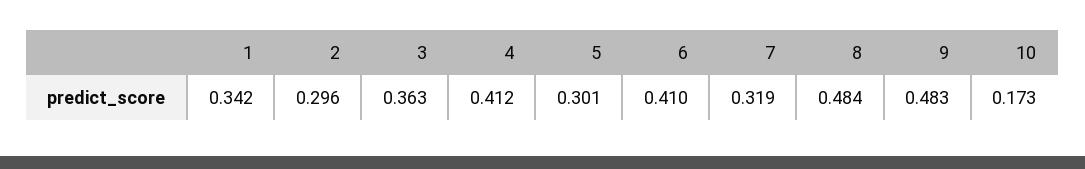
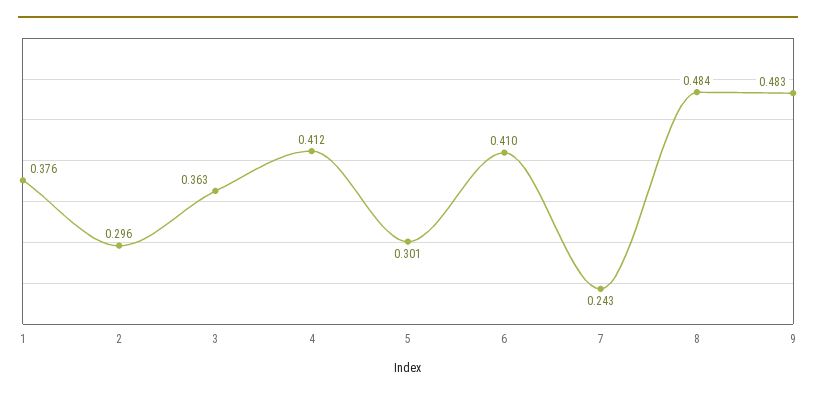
1: 0.342 -> 0.376
7: 0.319 -> 0.243
10: 0.173 -> none

